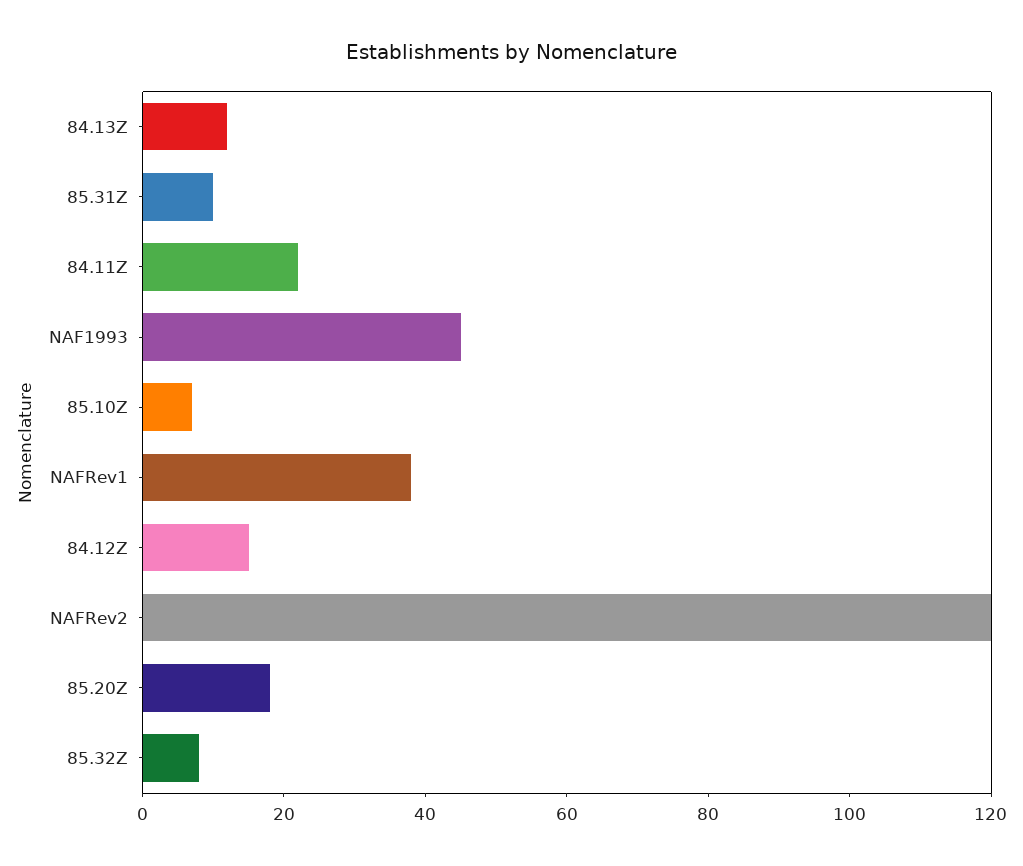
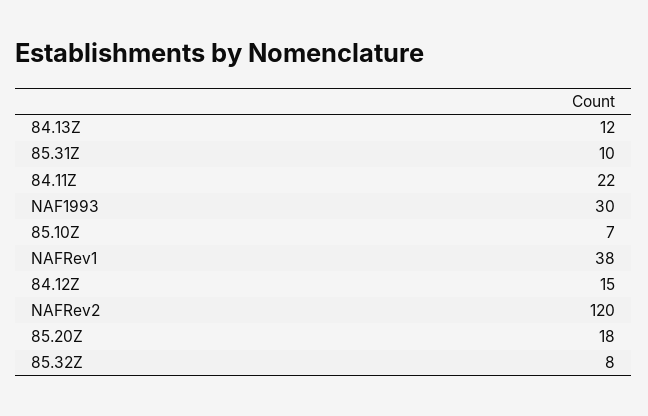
NAF1993: 45 -> 30

